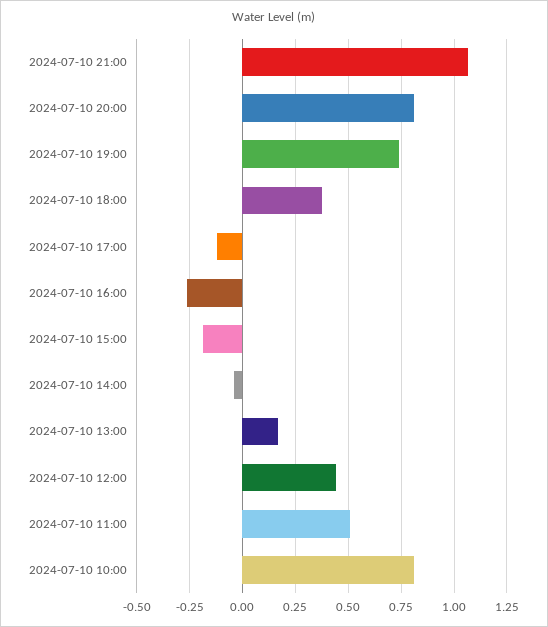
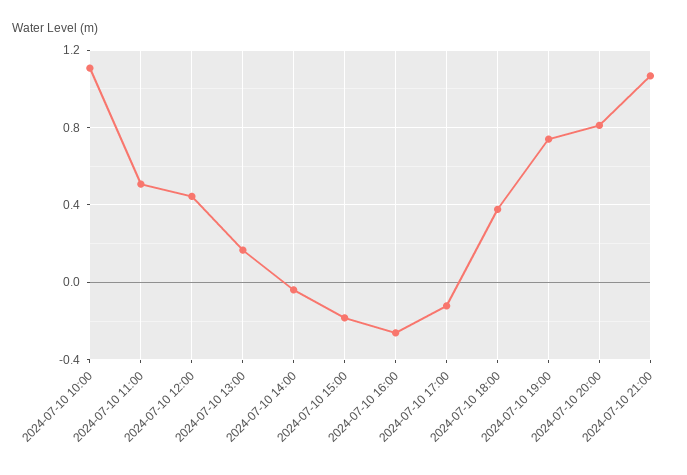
2024-07-10 10:00: 0.8 -> 1.1

